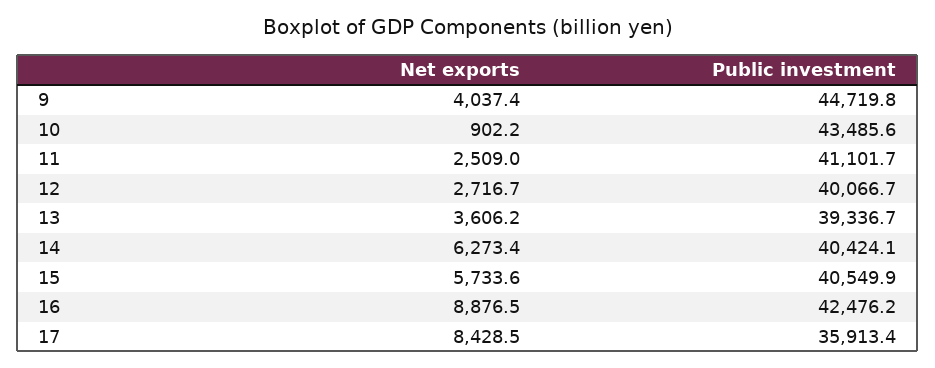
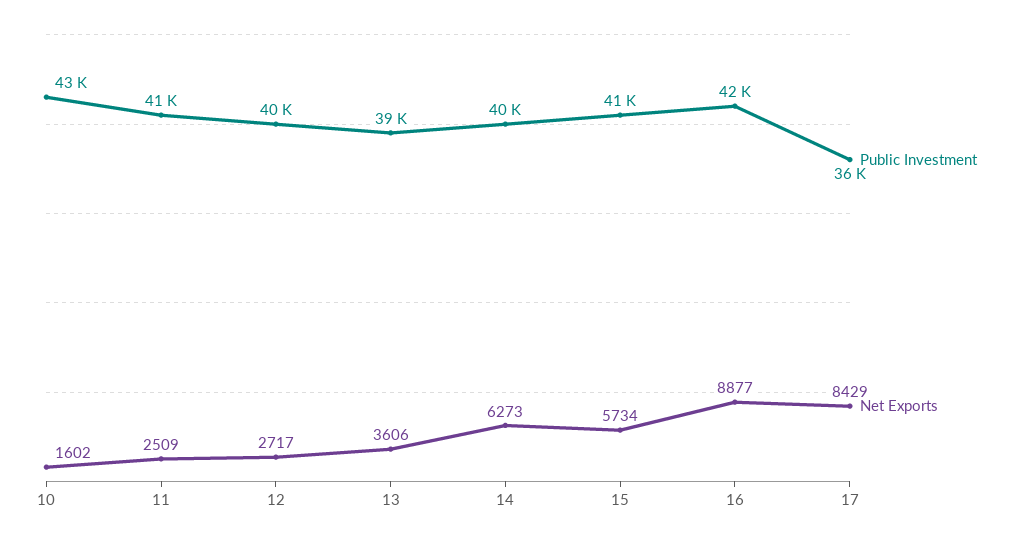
Net exports, 9: 4037.4 -> none
Public investment, 9: 44719.8 -> none
Net exports, 10: 902.2 -> 1602

